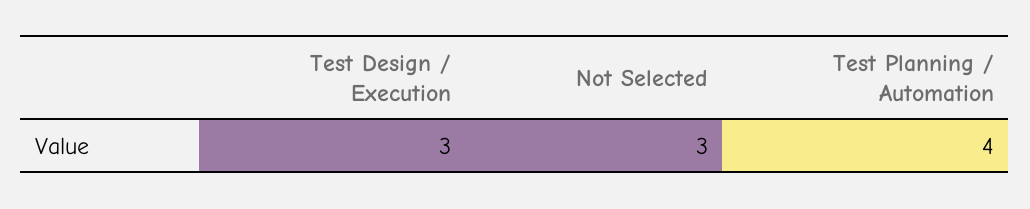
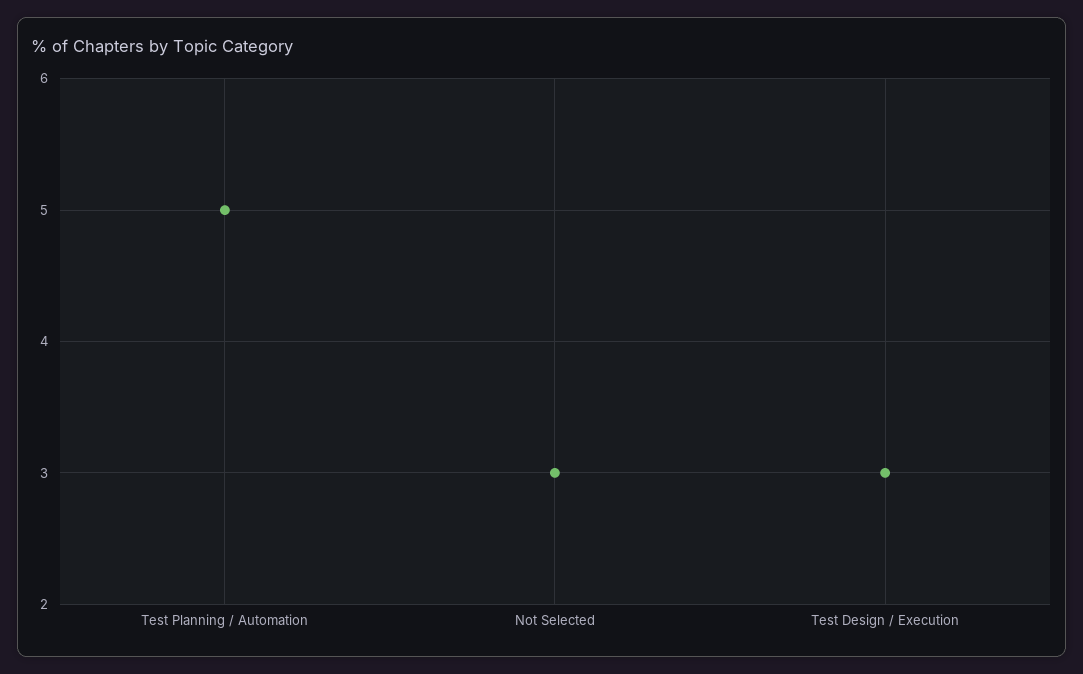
Test Planning / Automation: 4 -> 5

